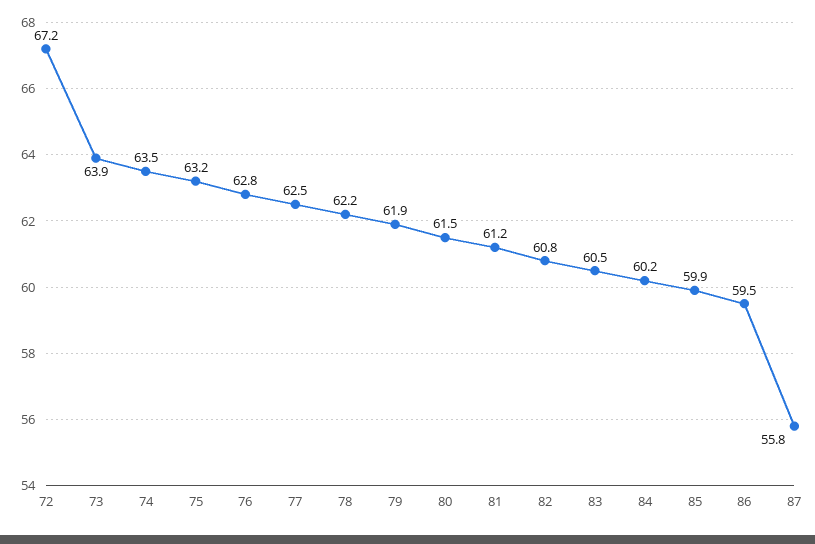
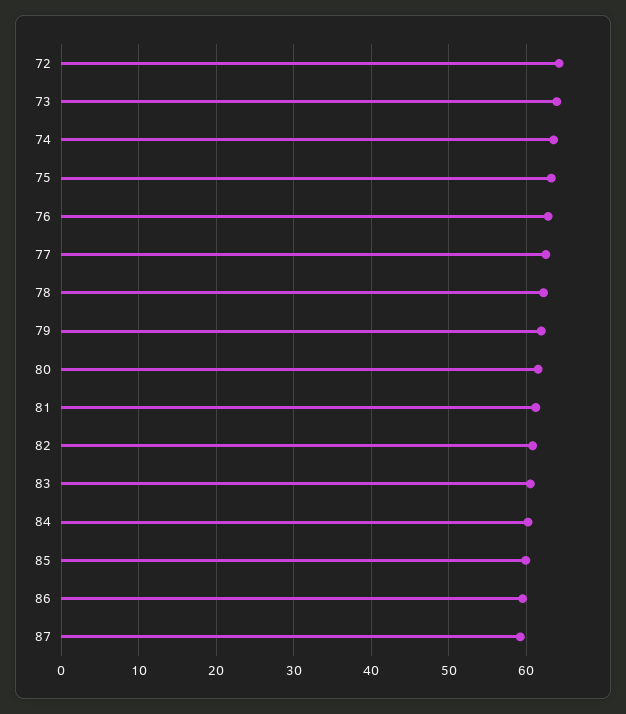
72: 67.2 -> 64
87: 55.8 -> 59

